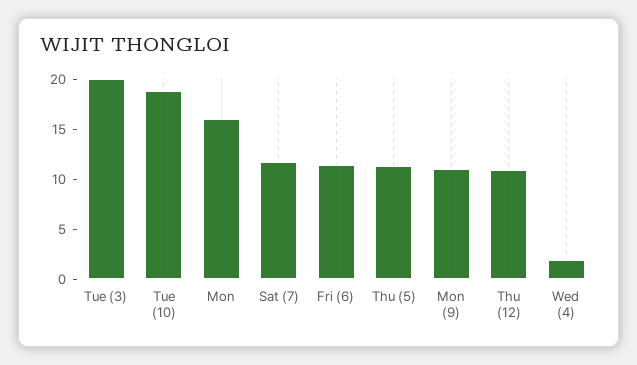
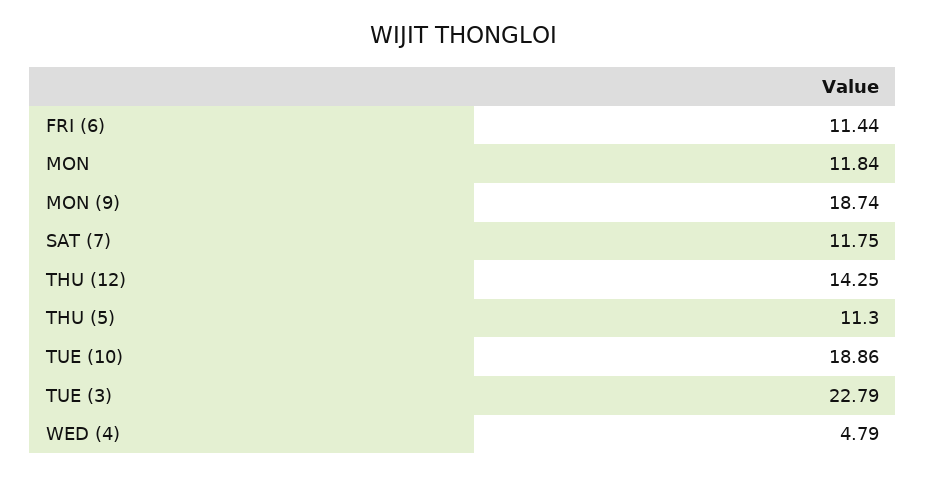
Tue (3): 20 -> 22.79
Mon: 16 -> 11.84
Mon (9): 11 -> 18.74
Thu (12): 11 -> 14.25
Wed (4): 2 -> 4.79

